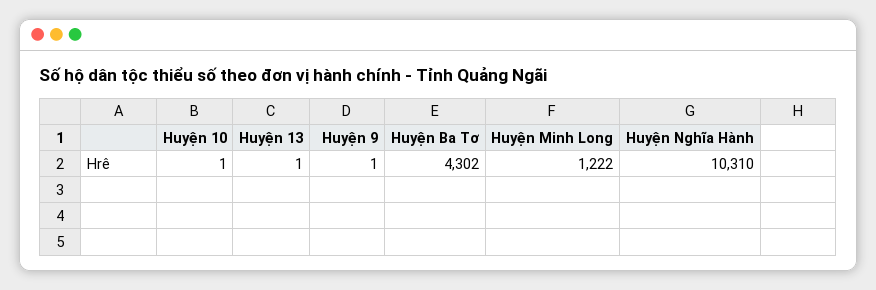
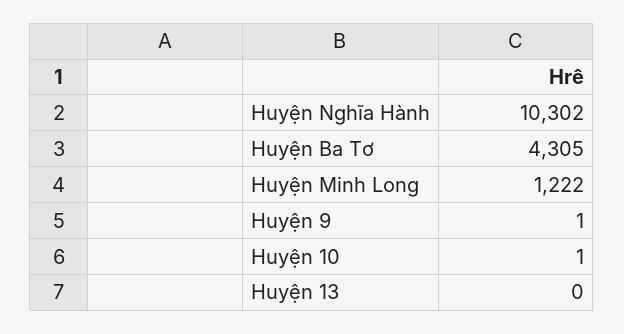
Huyện 13: 1 -> 0
Huyện Ba Tơ: 4302 -> 4305
Huyện Nghĩa Hành: 10310 -> 10302

